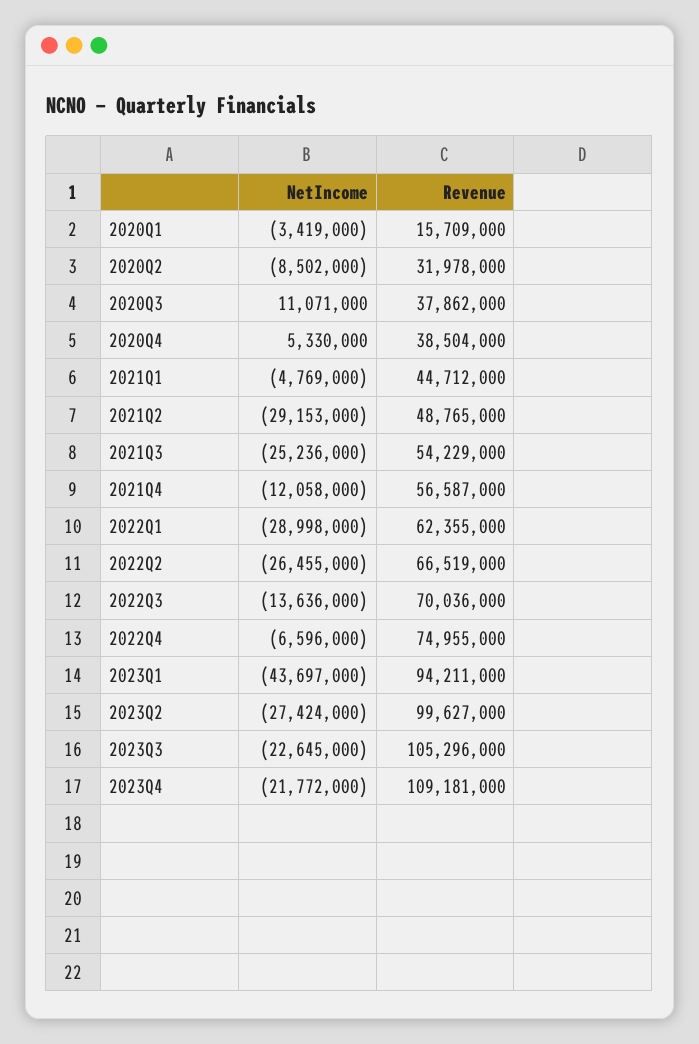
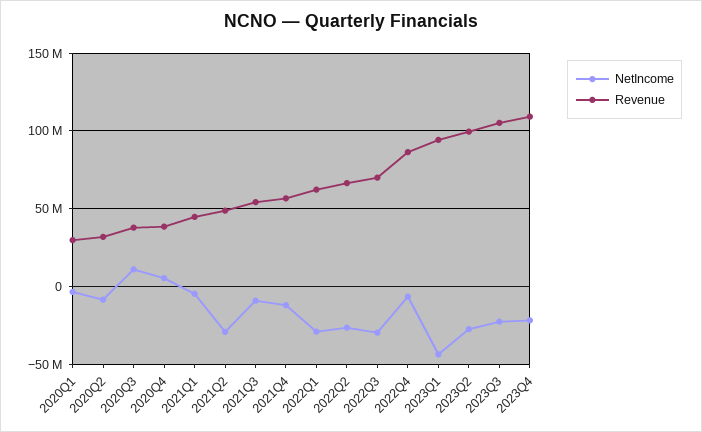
Revenue, 2020Q1: 15709000 -> 30000000
NetIncome, 2021Q3: -25236000 -> -10000000
NetIncome, 2022Q3: -13636000 -> -30000000
Revenue, 2022Q4: 74955000 -> 85000000

